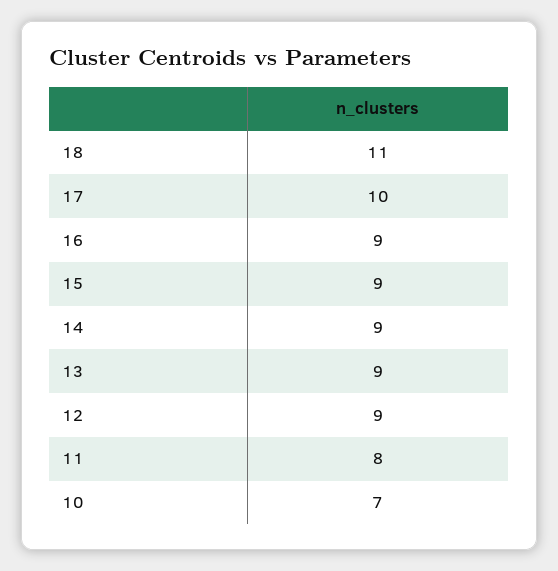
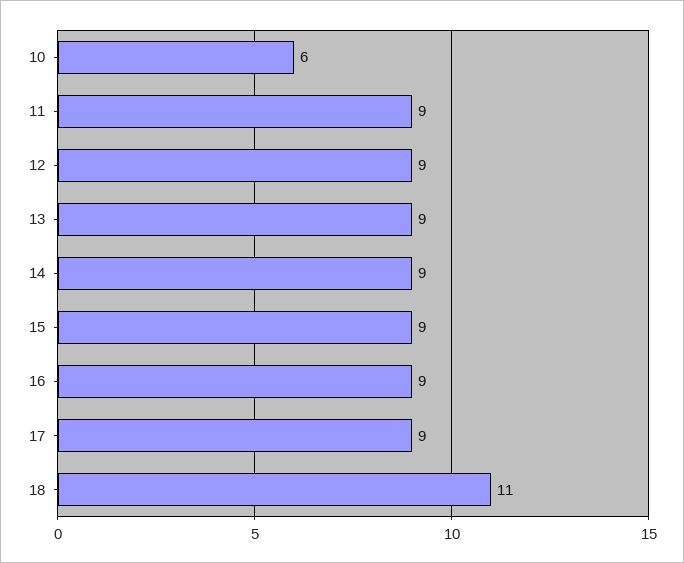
17: 10 -> 9
11: 8 -> 9
10: 7 -> 6

